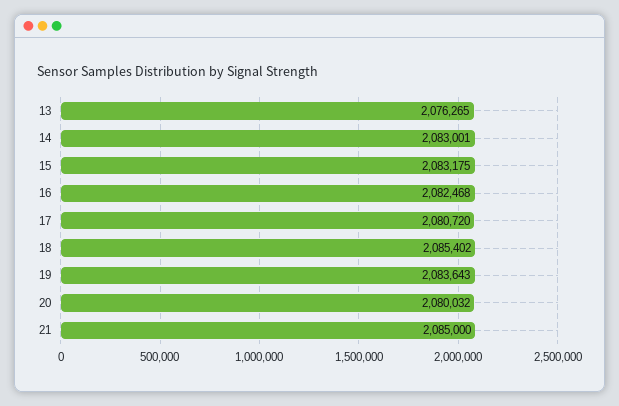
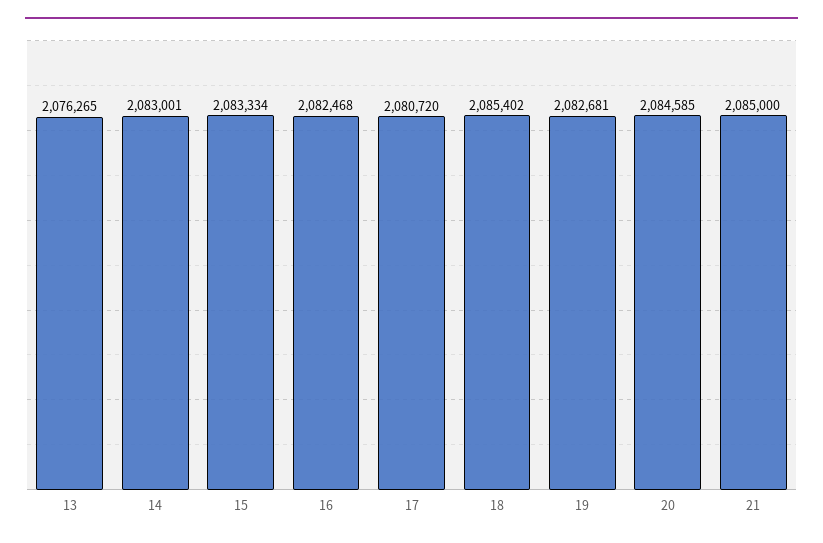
15: 2083175 -> 2083334
19: 2083643 -> 2082681
20: 2080032 -> 2084585

